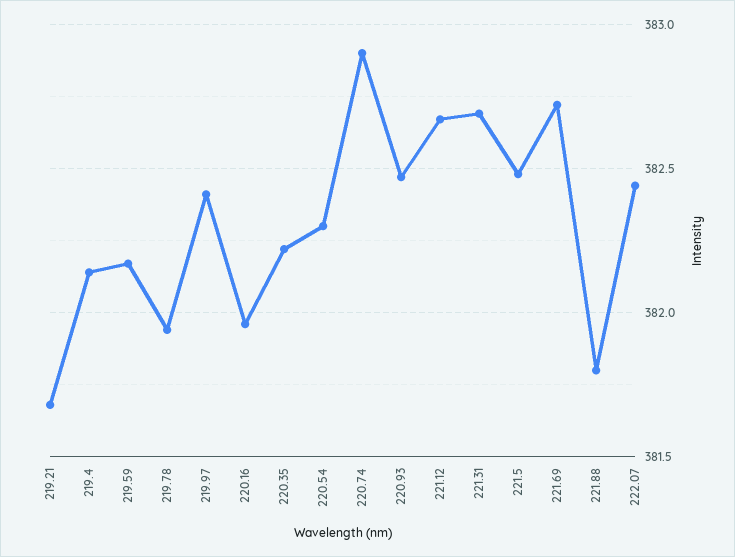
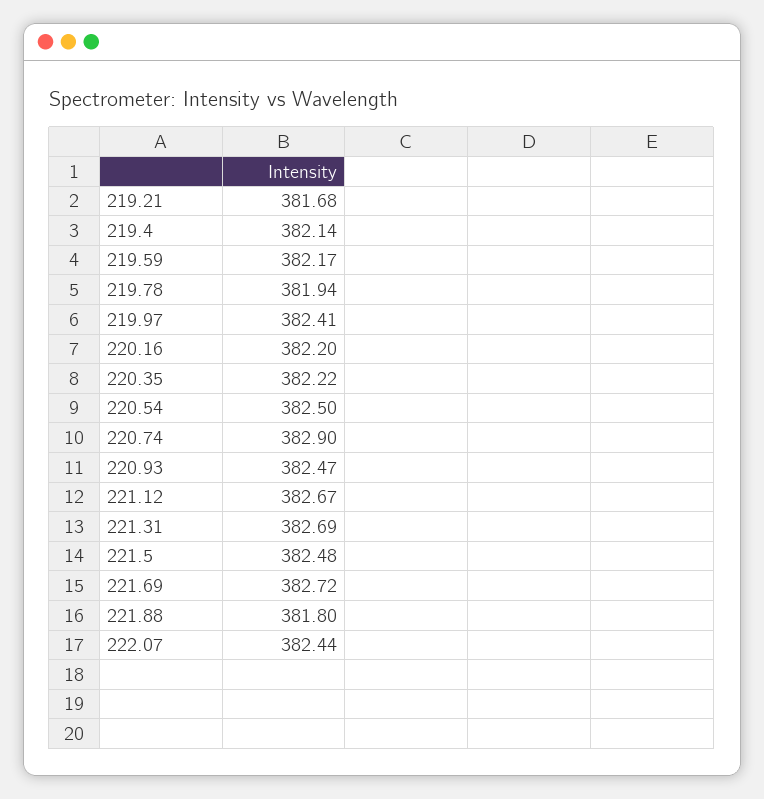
220.16: 381.95 -> 382.2
220.54: 382.3 -> 382.5

